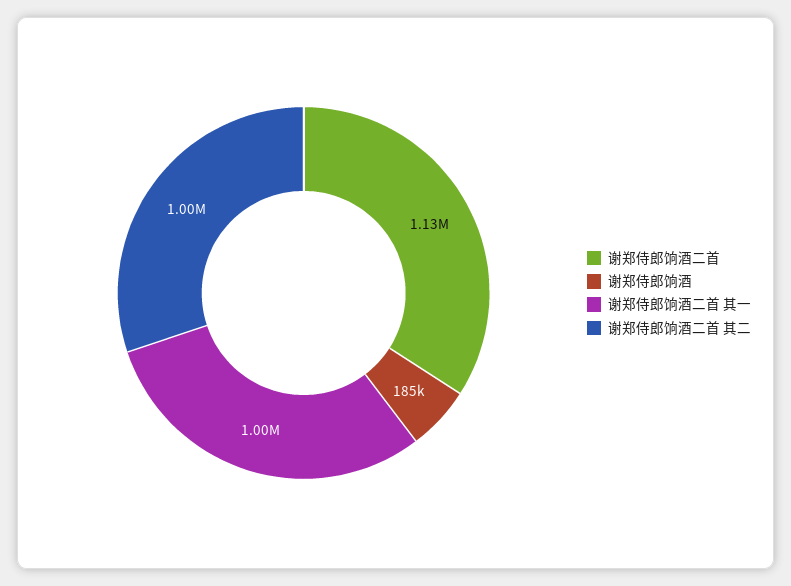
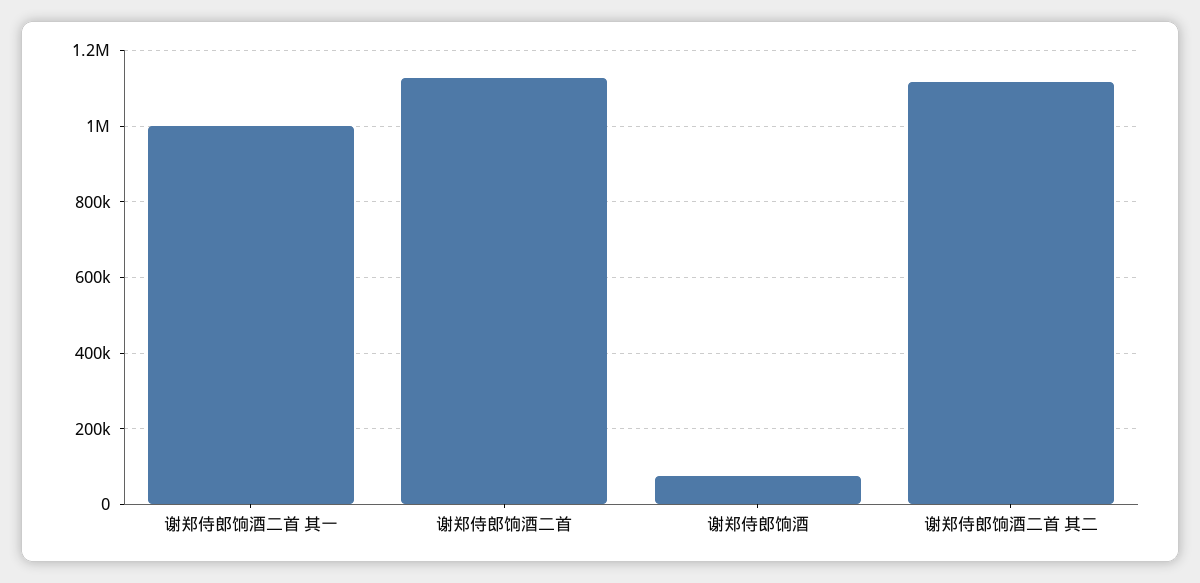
谢郑侍郎饷酒: 185000 -> 80000
谢郑侍郎饷酒二首 其二: 1000000 -> 1120000

